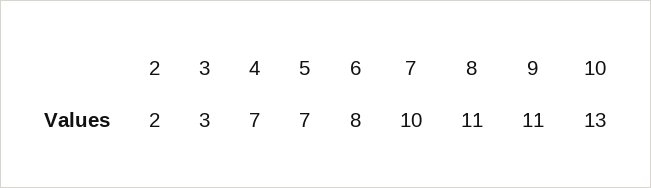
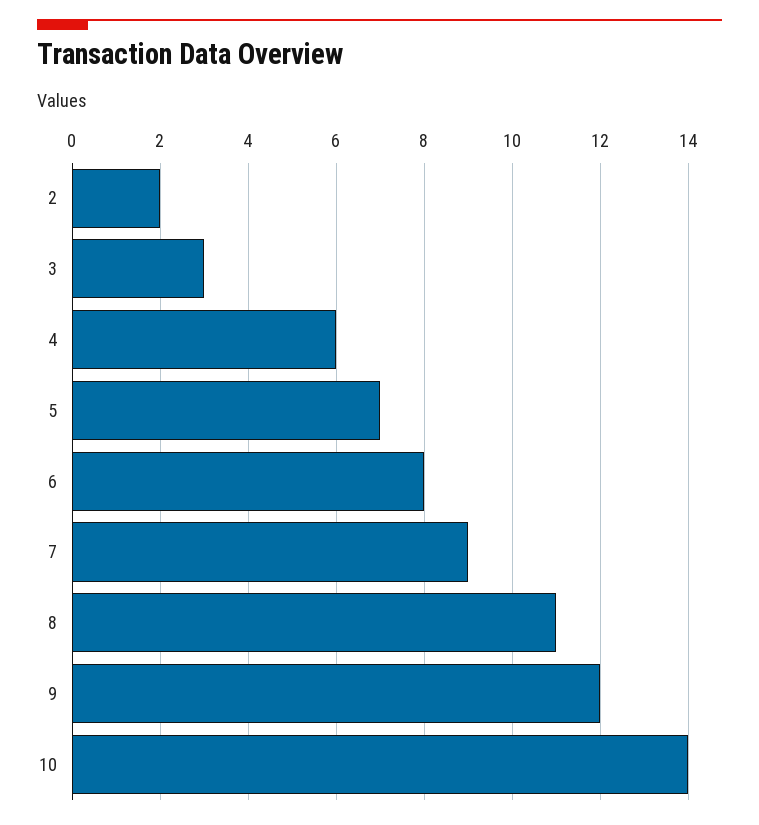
4: 7 -> 6
7: 10 -> 9
9: 11 -> 12
10: 13 -> 14

